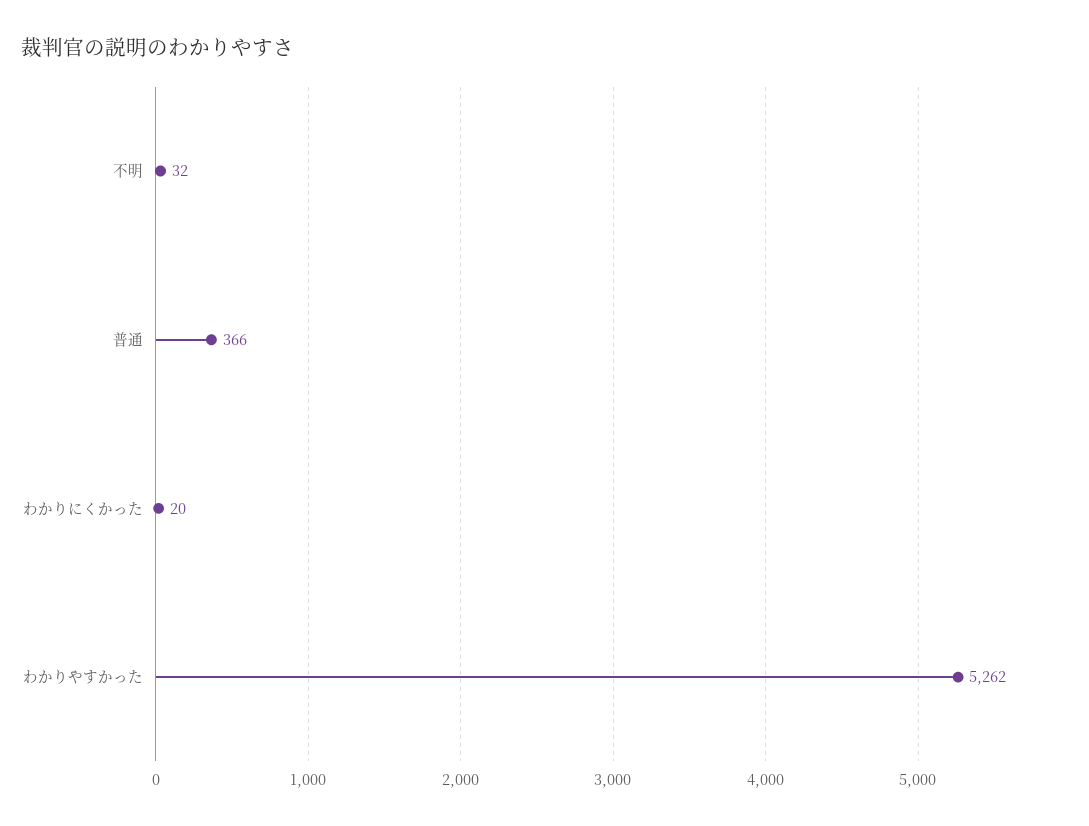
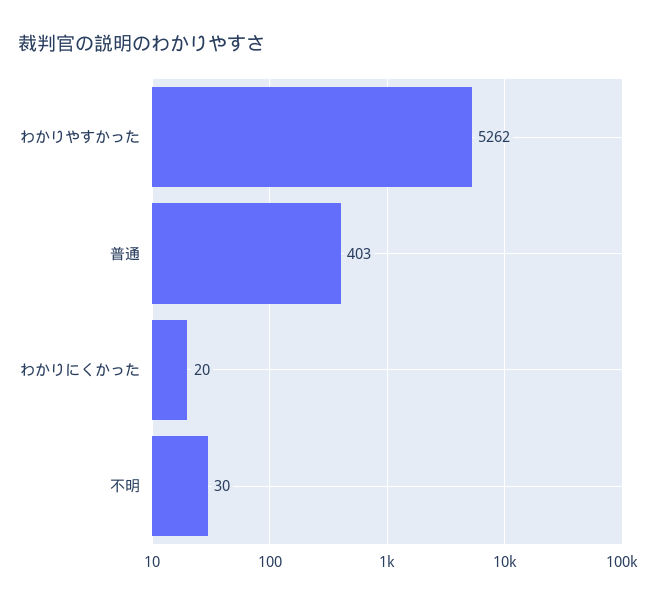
不明: 32 -> 30
普通: 366 -> 403

